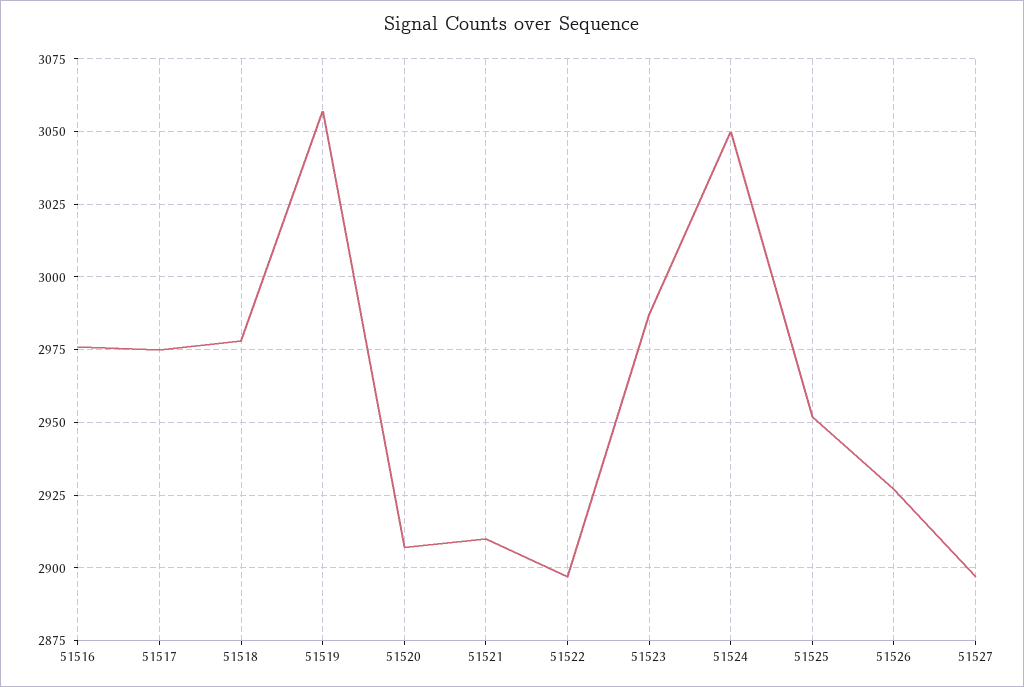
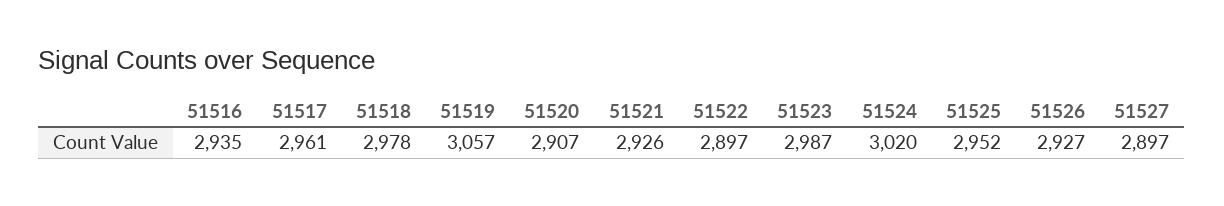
51516: 2975 -> 2935
51517: 2975 -> 2961
51521: 2910 -> 2926
51524: 3050 -> 3020

